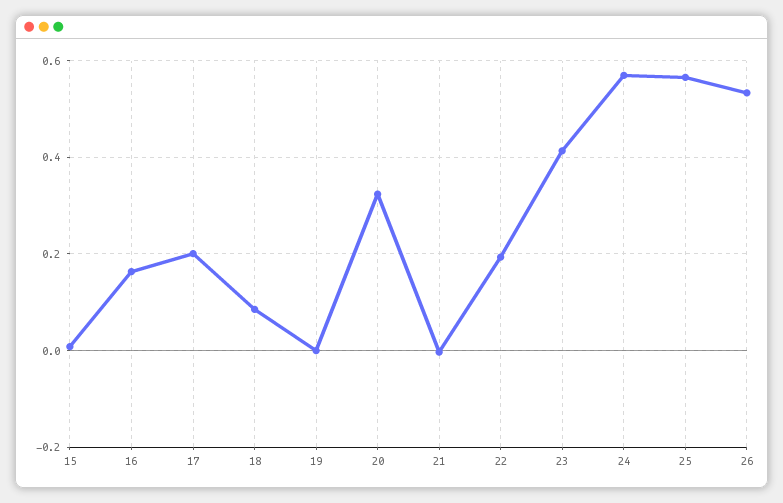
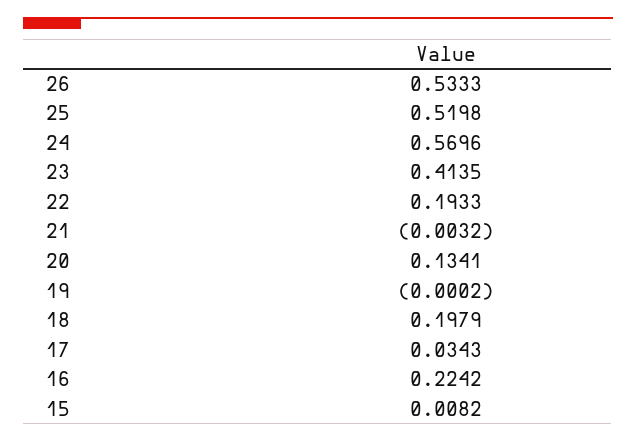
16: 0.16 -> 0.2242
17: 0.2 -> 0.0343
18: 0.08 -> 0.1979
20: 0.32 -> 0.1341
25: 0.56 -> 0.5198

